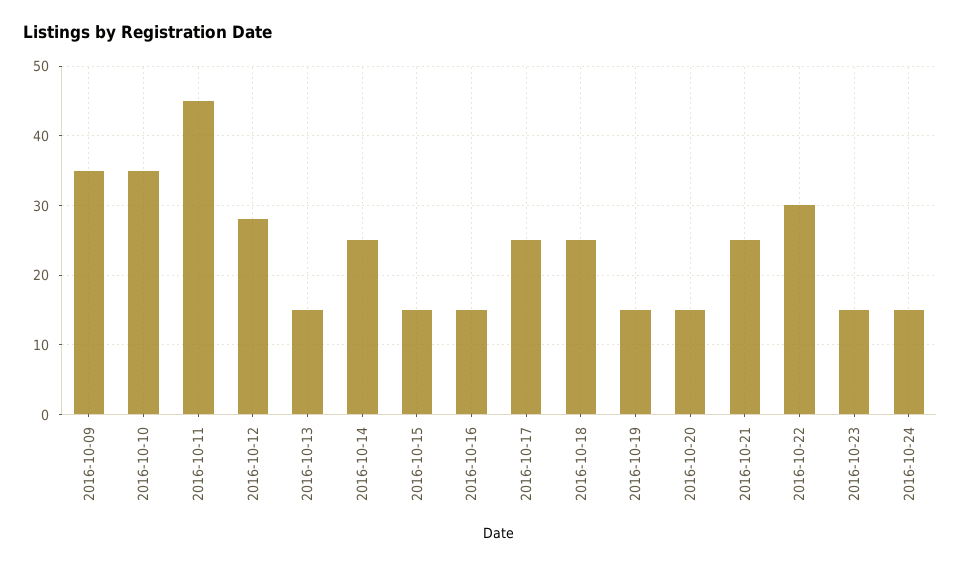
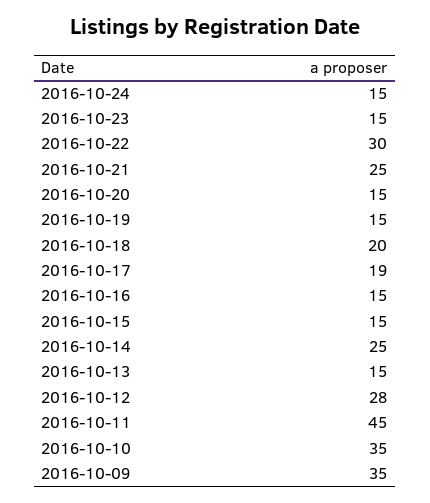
2016-10-17: 25 -> 19
2016-10-18: 25 -> 20

